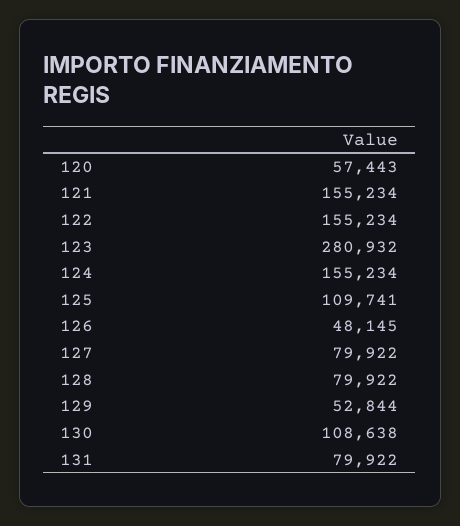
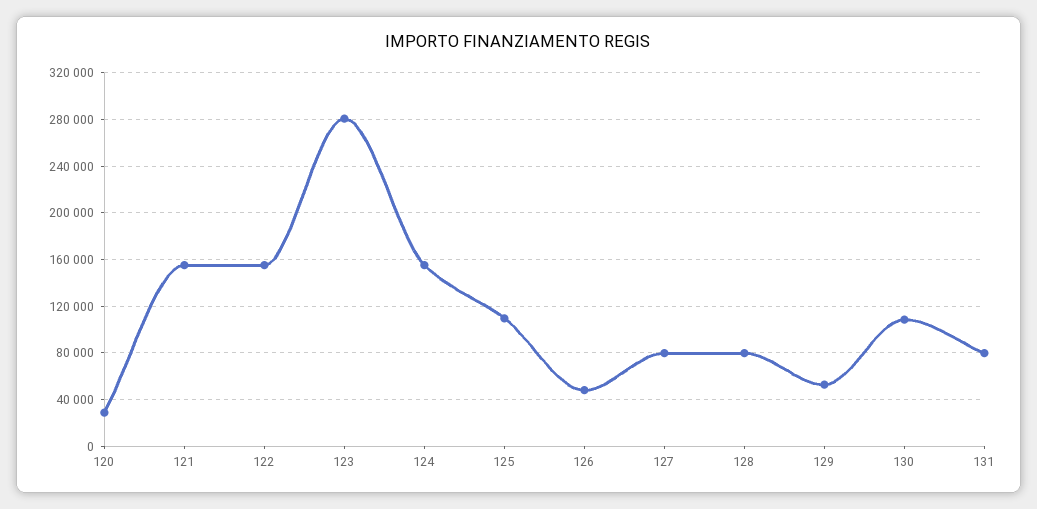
120: 57443 -> 30000

